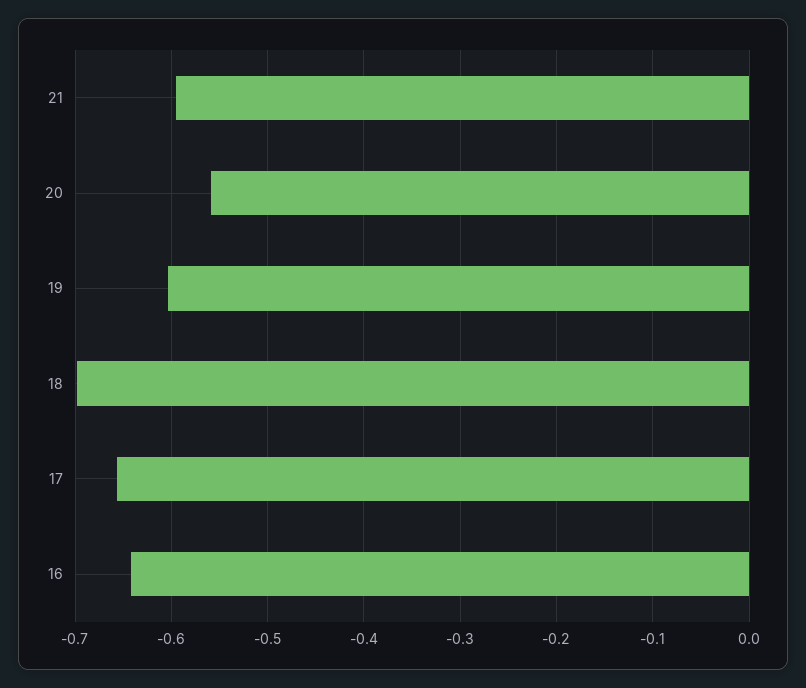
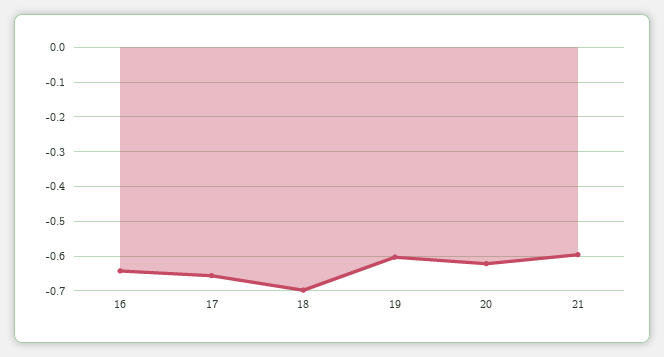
20: -0.56 -> -0.62

